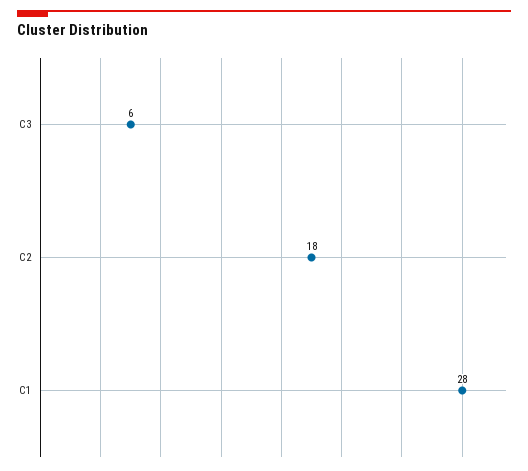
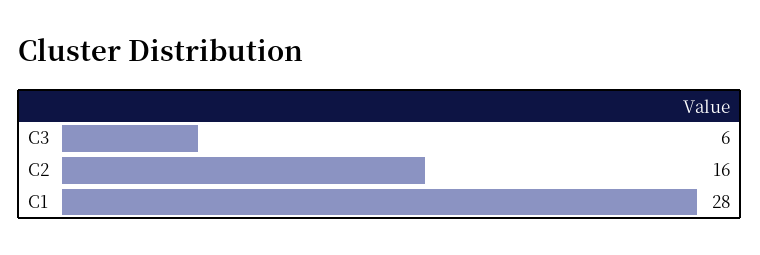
C2: 18 -> 16

